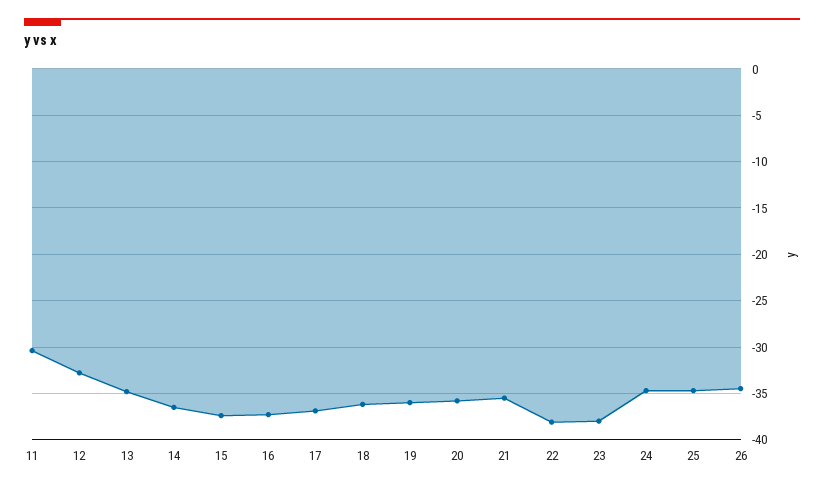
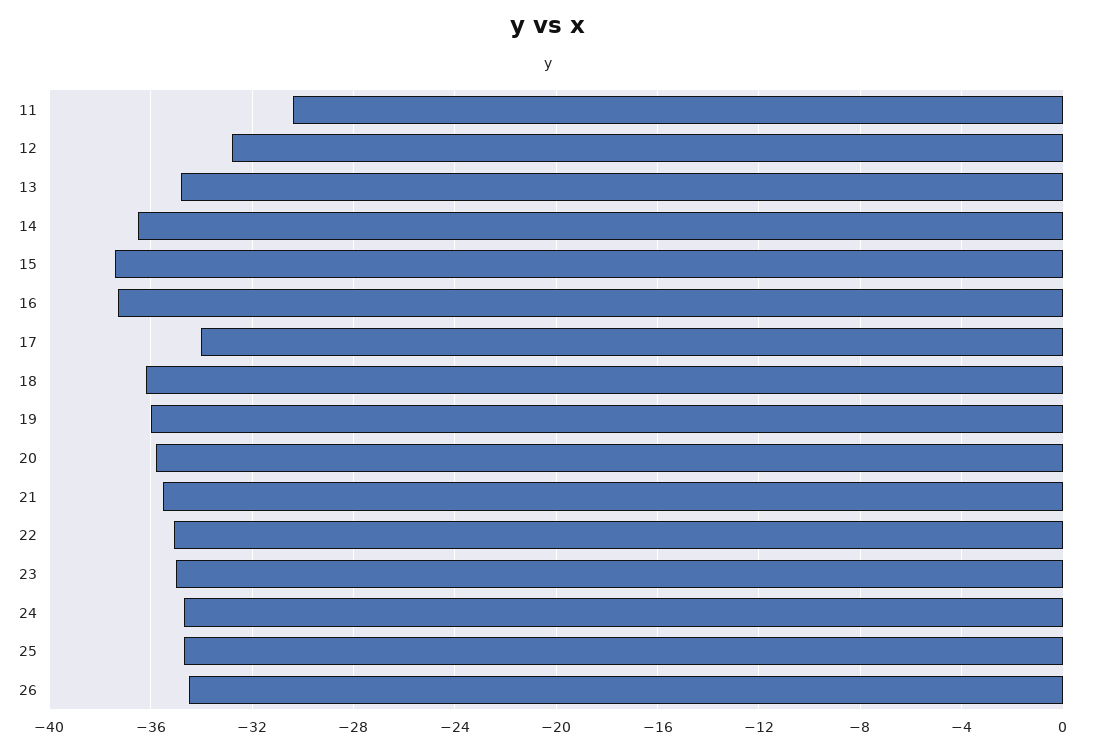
17: -37 -> -34
22: -38 -> -35
23: -38 -> -35

